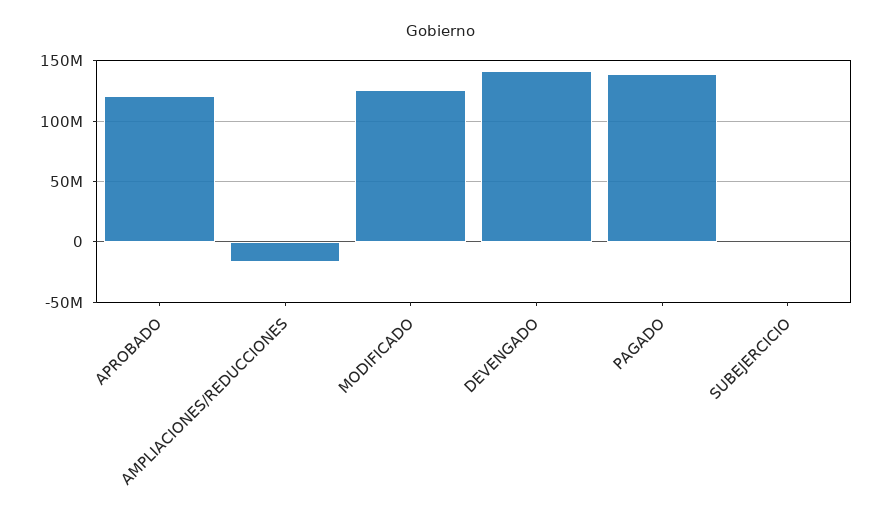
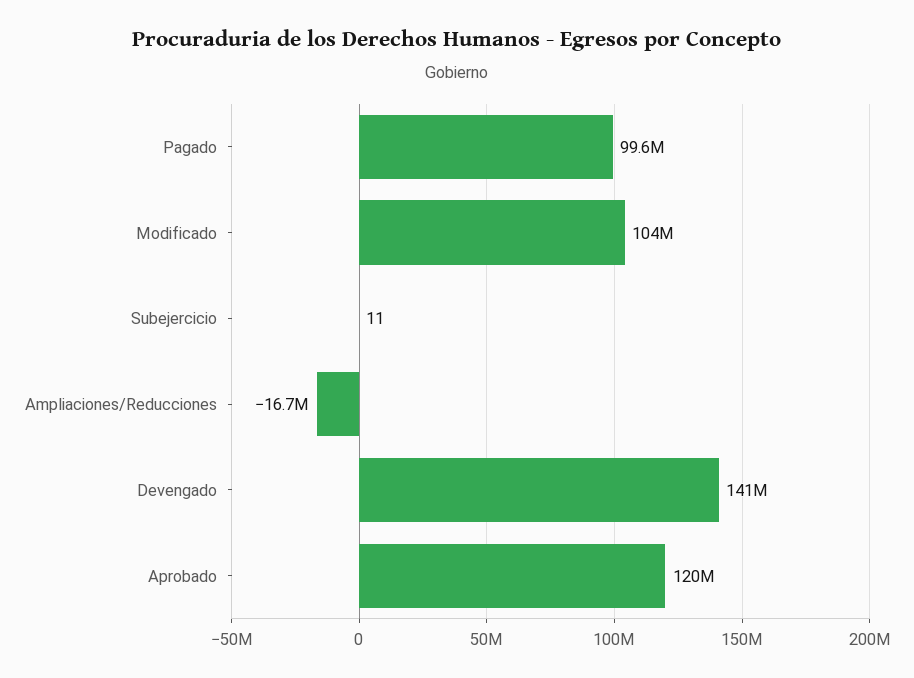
MODIFICADO: 125000000 -> 104000000
PAGADO: 140000000 -> 99600000

